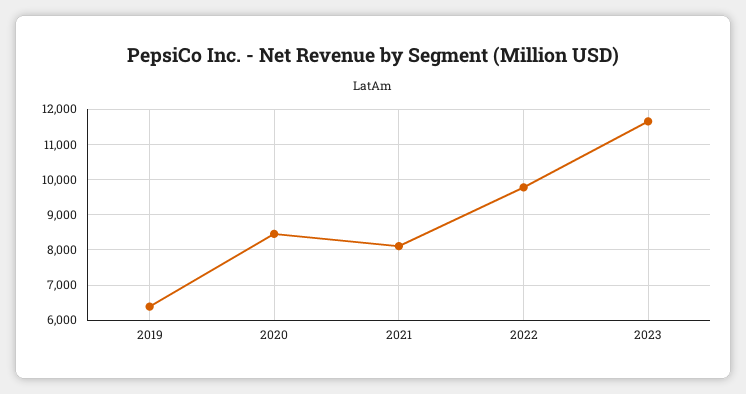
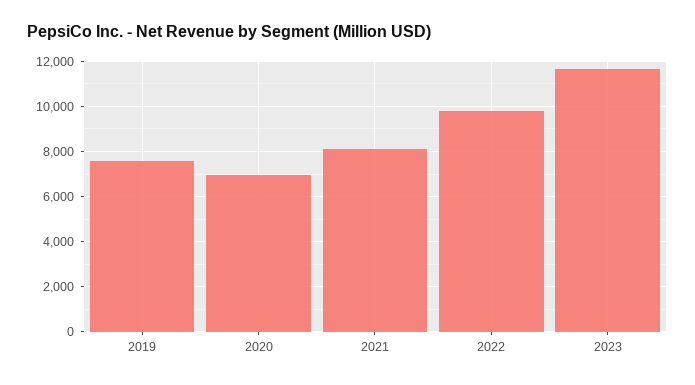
2019: 6400 -> 7500
2020: 8400 -> 7000

